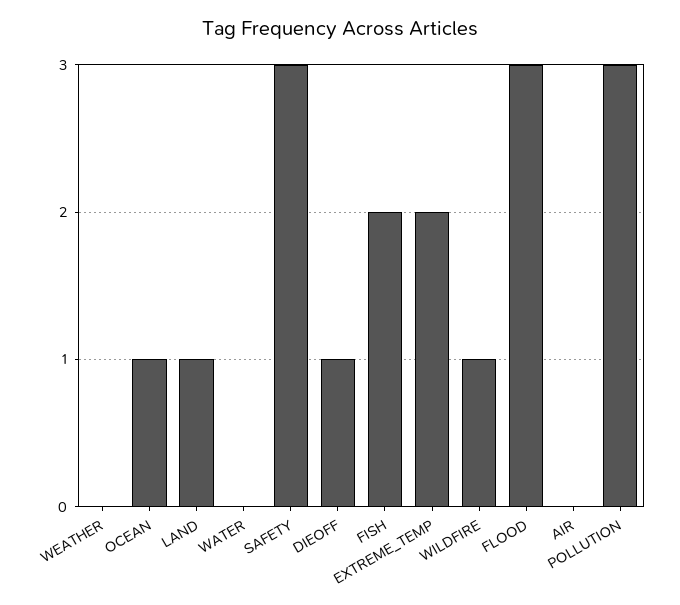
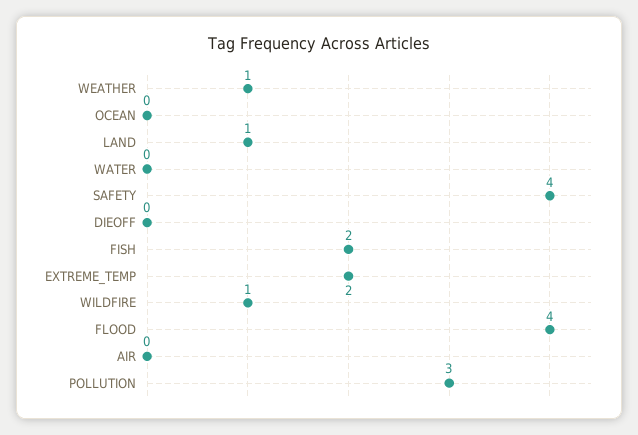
WEATHER: 0 -> 1
OCEAN: 1 -> 0
SAFETY: 3 -> 4
DIEOFF: 1 -> 0
FLOOD: 3 -> 4

